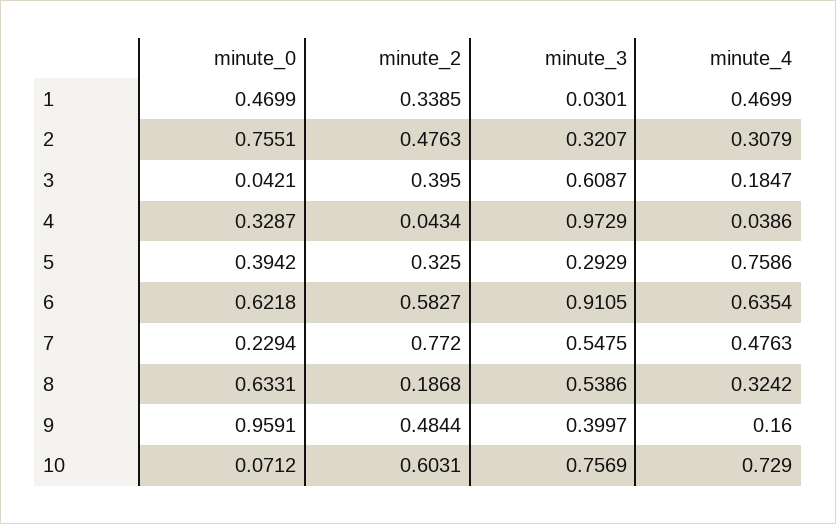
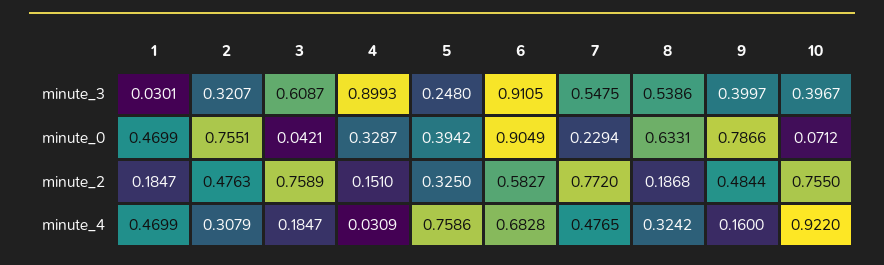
minute_2, 1: 0.3385 -> 0.1847
minute_2, 3: 0.395 -> 0.7589
minute_2, 4: 0.0434 -> 0.151
minute_3, 4: 0.9729 -> 0.8993
minute_4, 4: 0.0386 -> 0.0309
minute_3, 5: 0.2929 -> 0.248
minute_0, 6: 0.6218 -> 0.9049
minute_4, 6: 0.6354 -> 0.6828
minute_4, 7: 0.4763 -> 0.4765
minute_0, 9: 0.9591 -> 0.7866
minute_2, 10: 0.6031 -> 0.755
minute_3, 10: 0.7569 -> 0.3967
minute_4, 10: 0.729 -> 0.922

